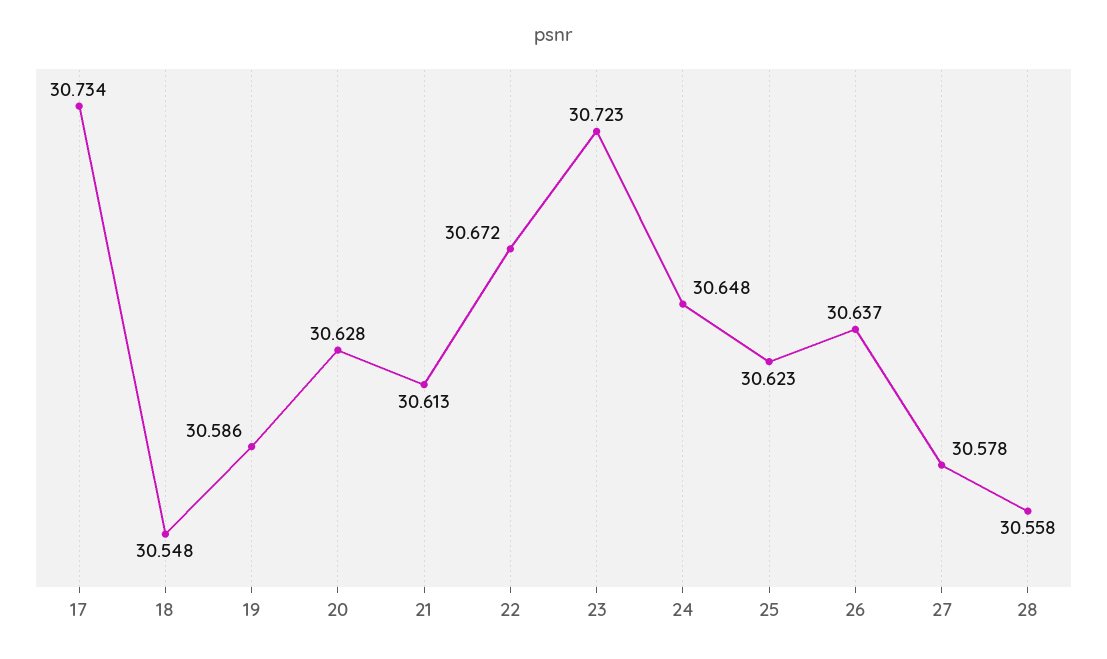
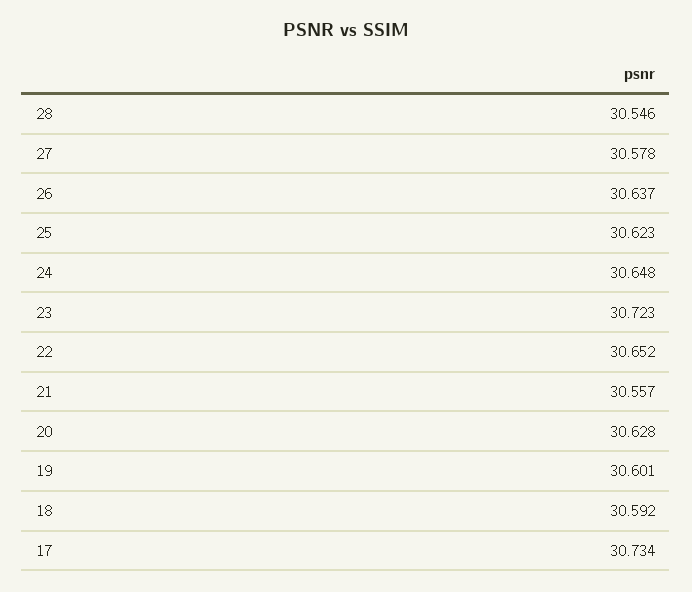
18: 30.548 -> 30.592
19: 30.586 -> 30.601
21: 30.613 -> 30.557
22: 30.672 -> 30.652
28: 30.558 -> 30.546

